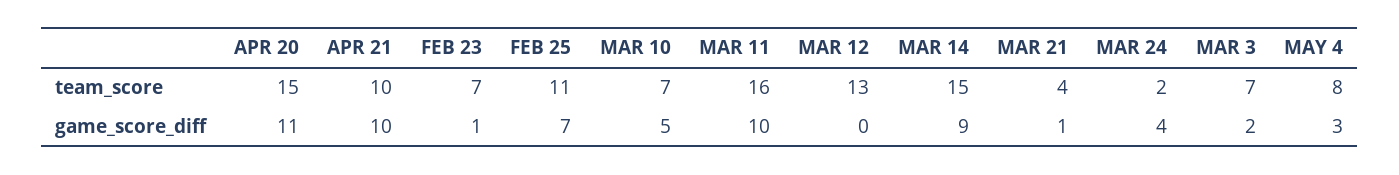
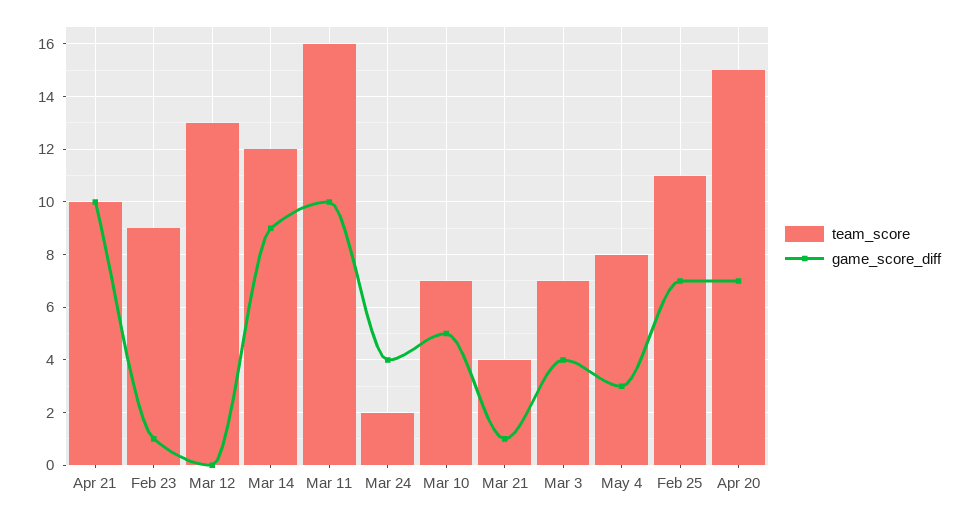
team_score, FEB 23: 7 -> 9
team_score, MAR 14: 15 -> 12
game_score_diff, APR 20: 11 -> 7
game_score_diff, MAR 3: 2 -> 4

